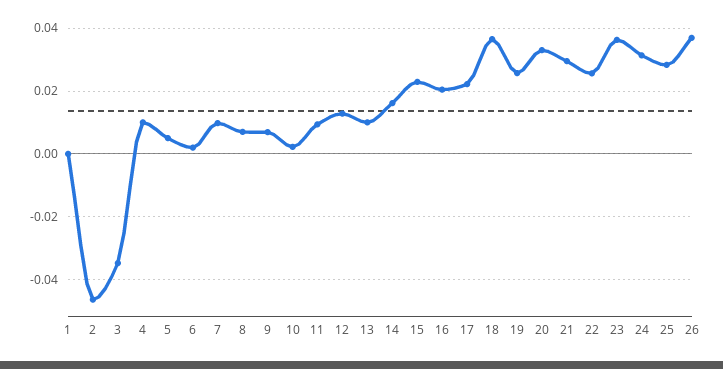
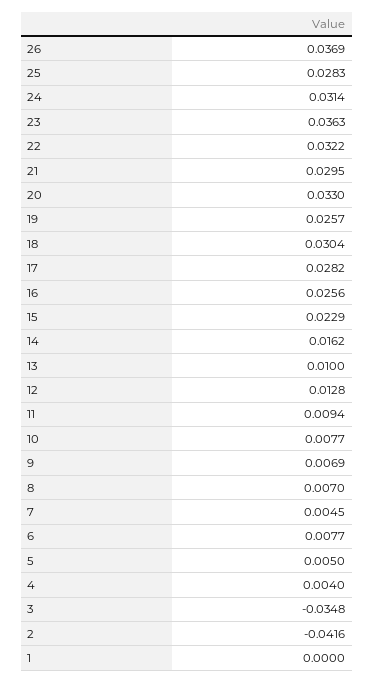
2: -0.046 -> -0.0416
4: 0.01 -> 0.004
6: 0.002 -> 0.0077
7: 0.01 -> 0.0045
10: 0.002 -> 0.0077
16: 0.02 -> 0.0256
17: 0.022 -> 0.0282
18: 0.036 -> 0.0304
22: 0.026 -> 0.0322

